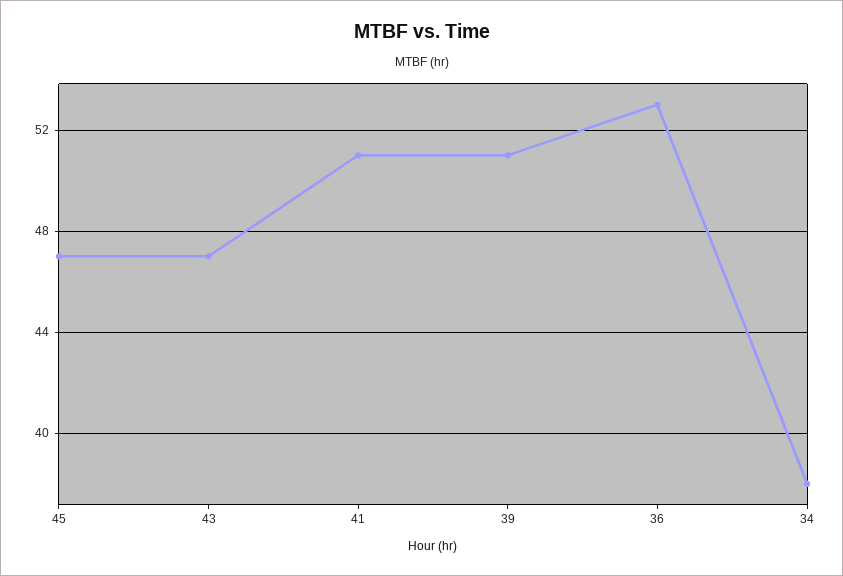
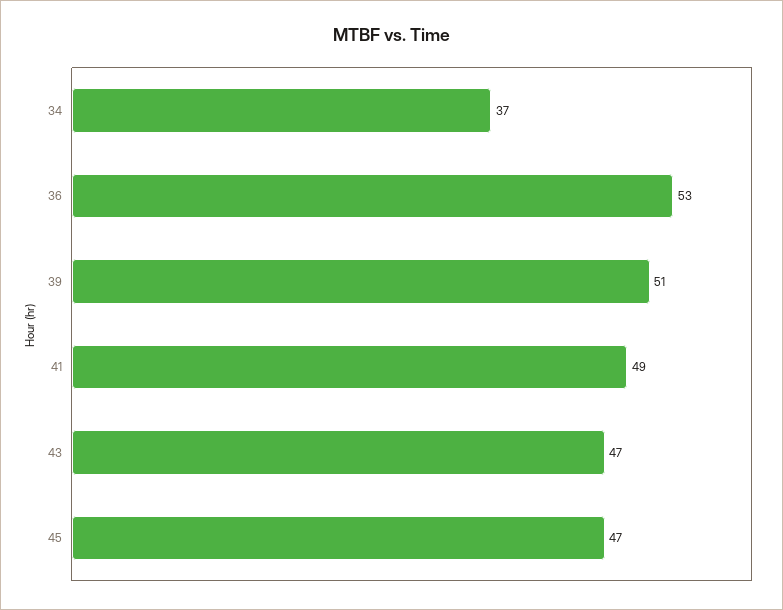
41: 51 -> 49
34: 38 -> 37

